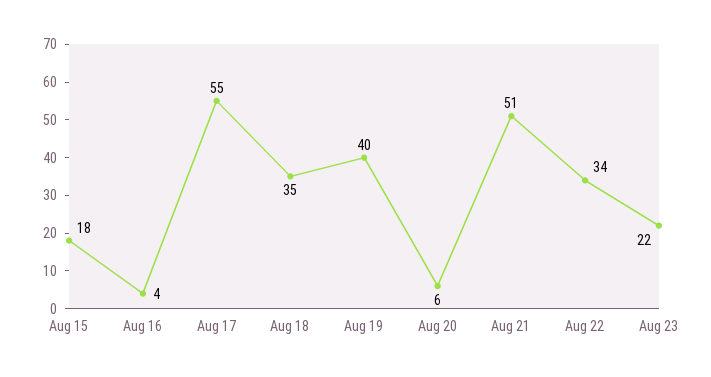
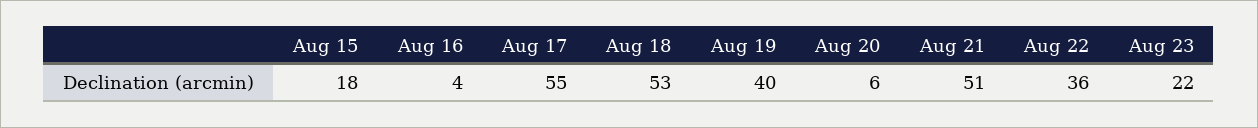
Aug 18: 35 -> 53
Aug 22: 34 -> 36

